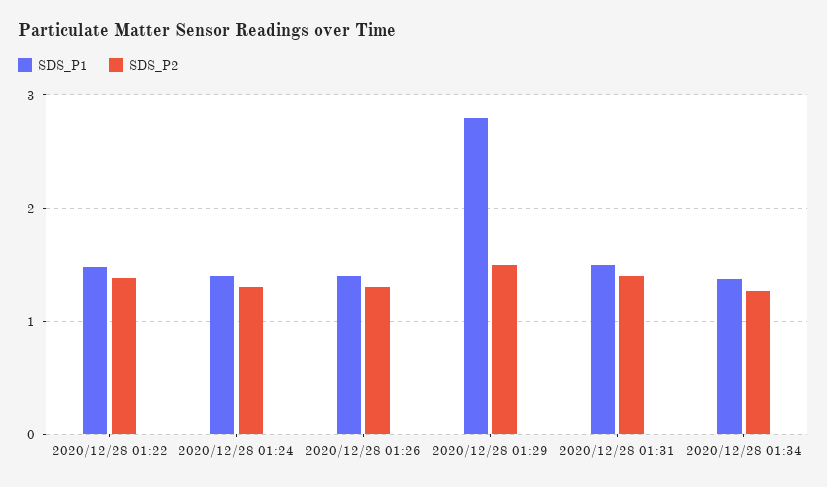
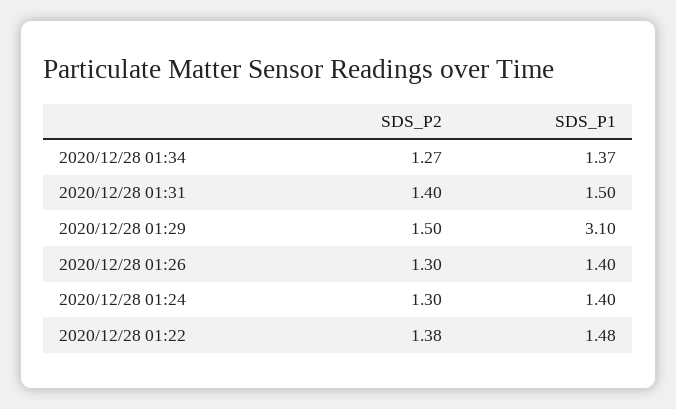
SDS_P1, 2020/12/28 01:29: 2.8 -> 3.1

